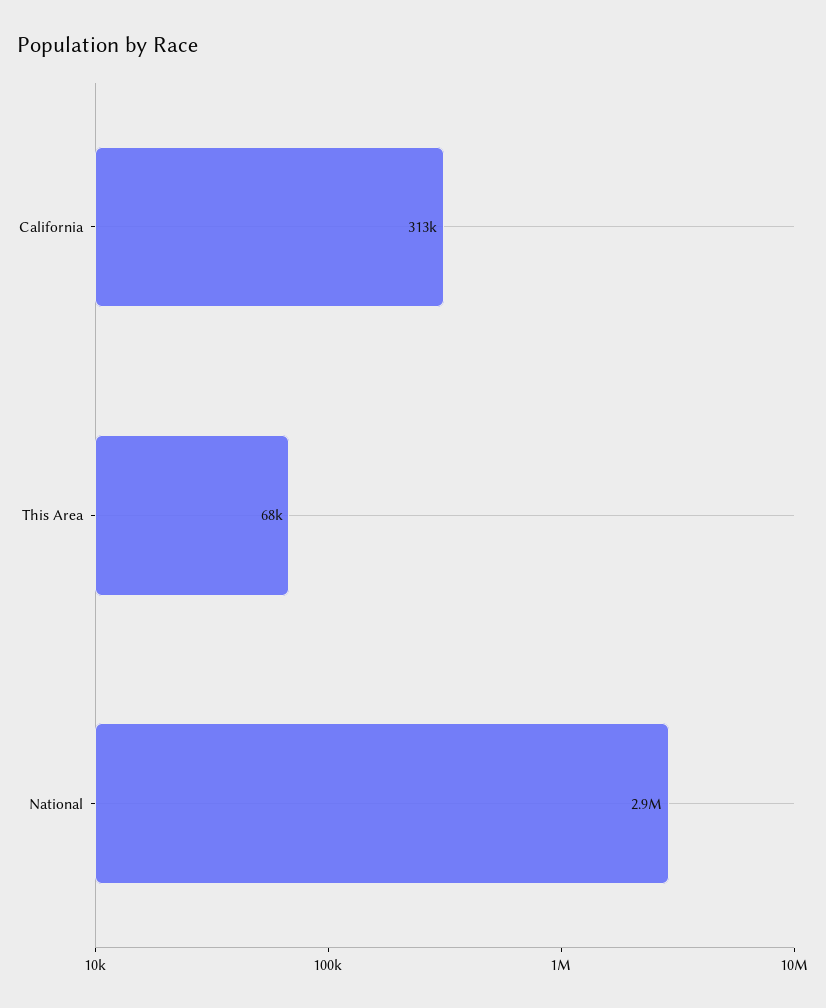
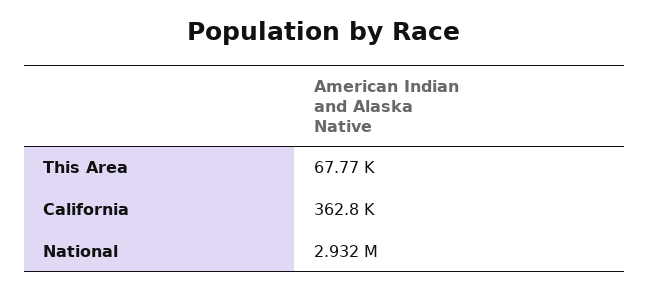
California: 313000 -> 362800

